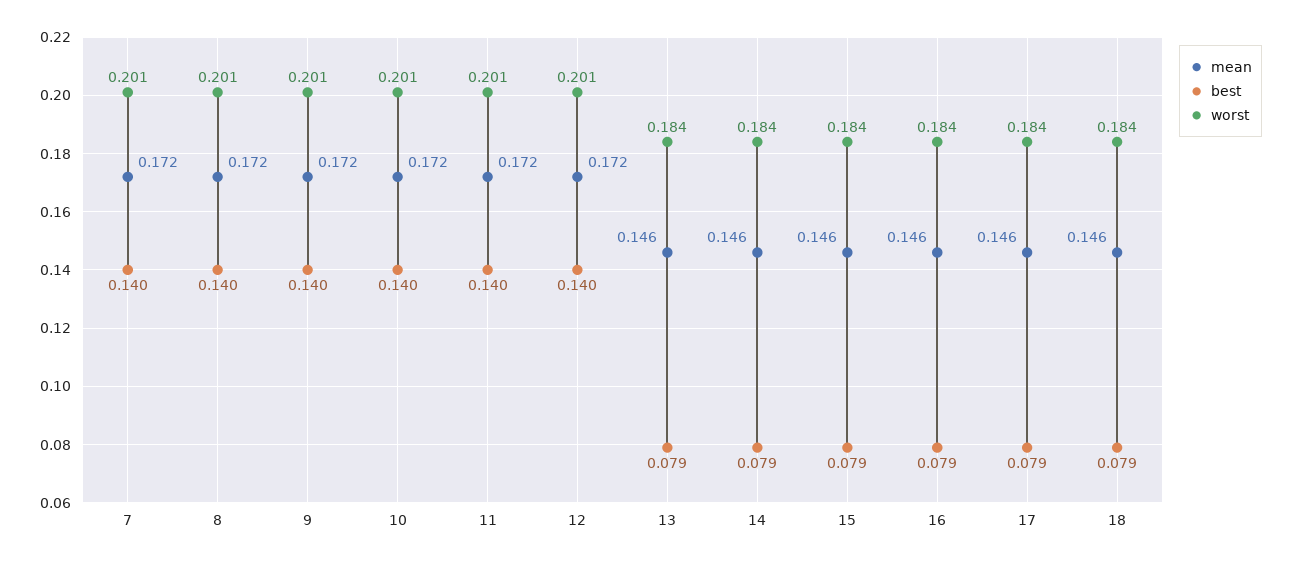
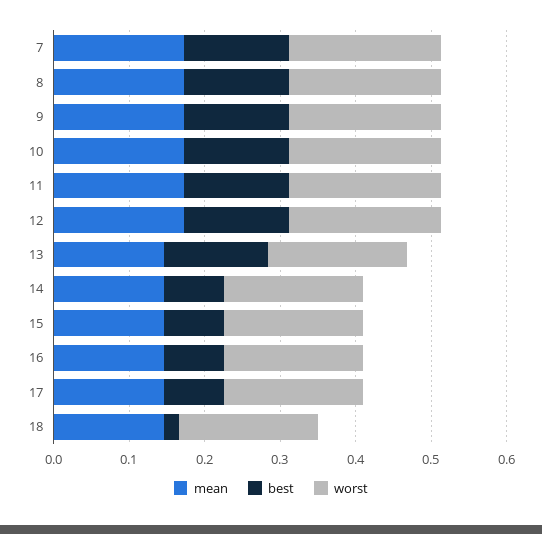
best, 13: 0.079 -> 0.14
best, 18: 0.079 -> 0.02

